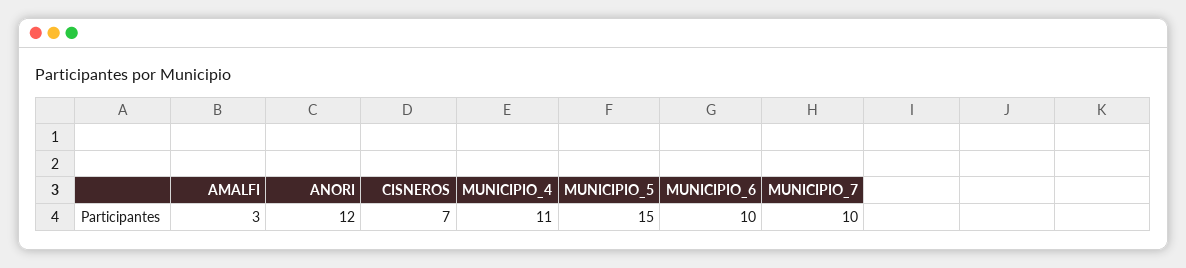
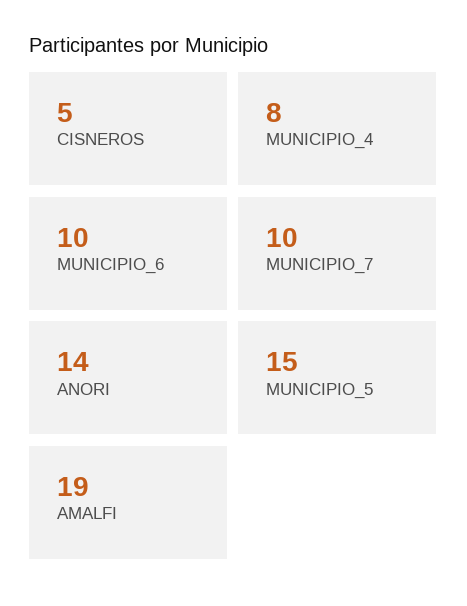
AMALFI: 3 -> 19
ANORI: 12 -> 14
CISNEROS: 7 -> 5
MUNICIPIO_4: 11 -> 8

